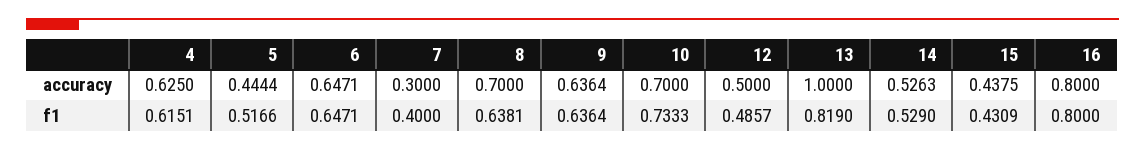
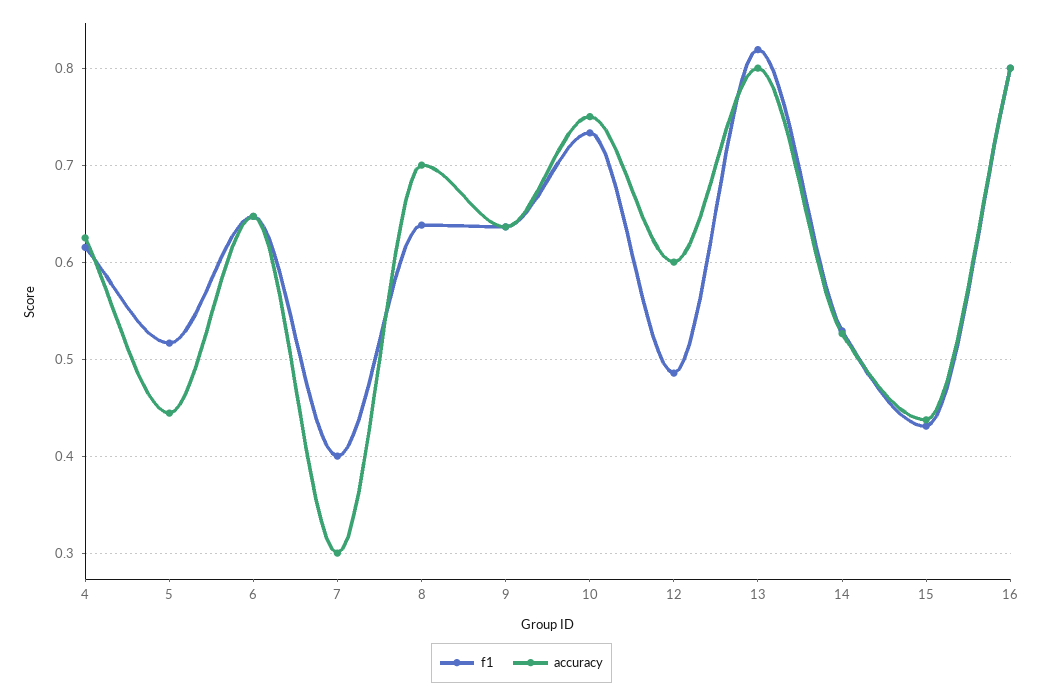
accuracy, 10: 0.7 -> 0.75
accuracy, 12: 0.5 -> 0.6
accuracy, 13: 1 -> 0.8

